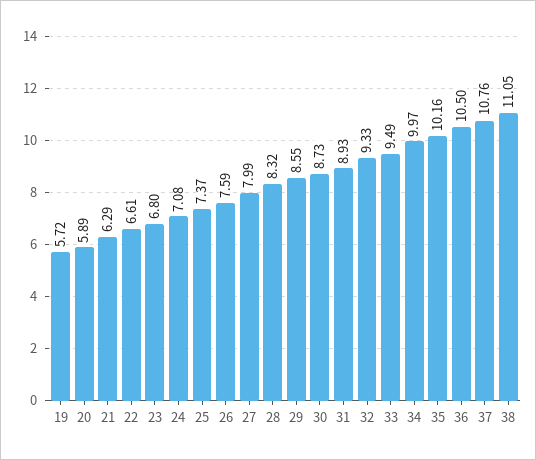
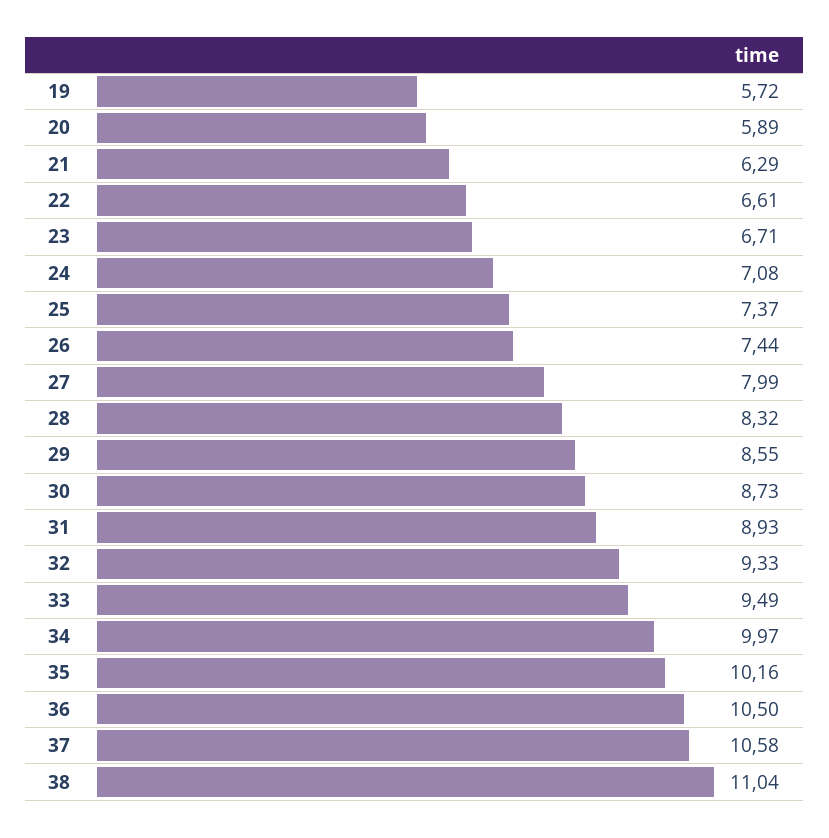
23: 6.8 -> 6.71
26: 7.59 -> 7.44
37: 10.76 -> 10.58
38: 11.05 -> 11.04

